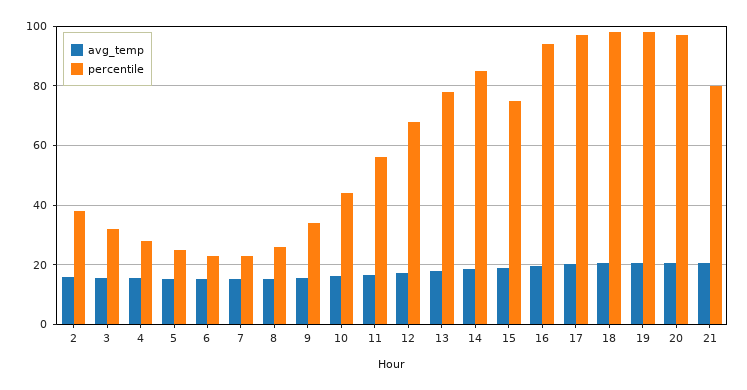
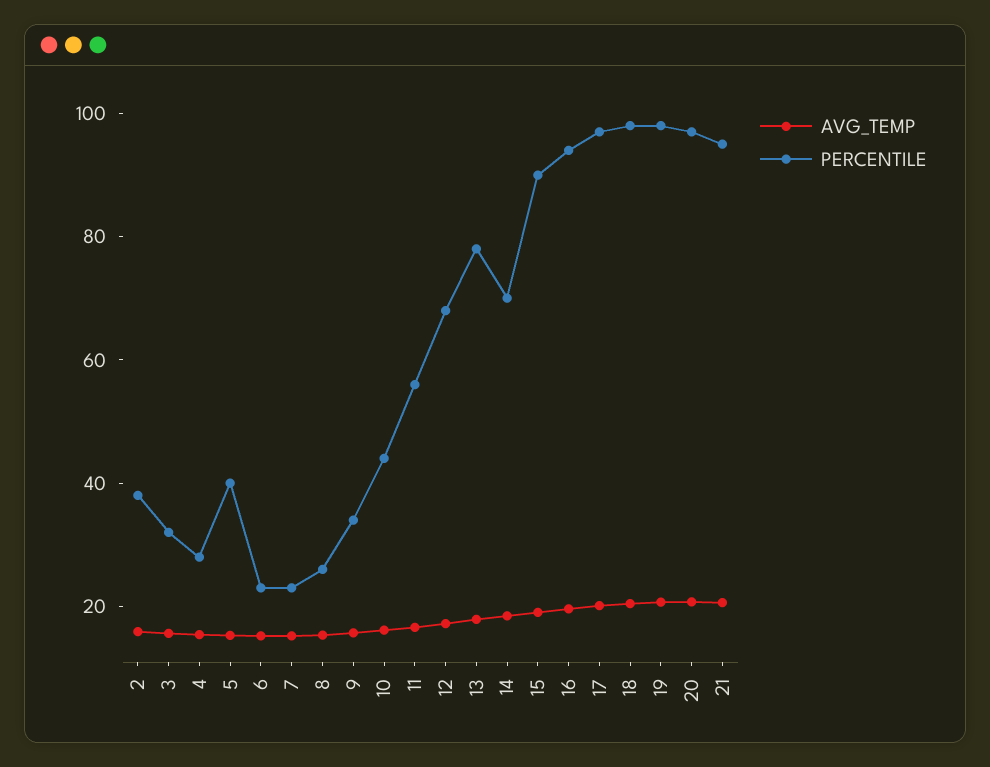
percentile, 5: 25 -> 40
percentile, 14: 85 -> 70
percentile, 15: 75 -> 90
percentile, 21: 80 -> 95

